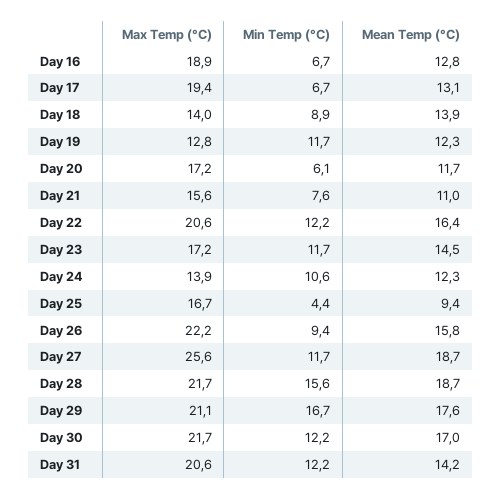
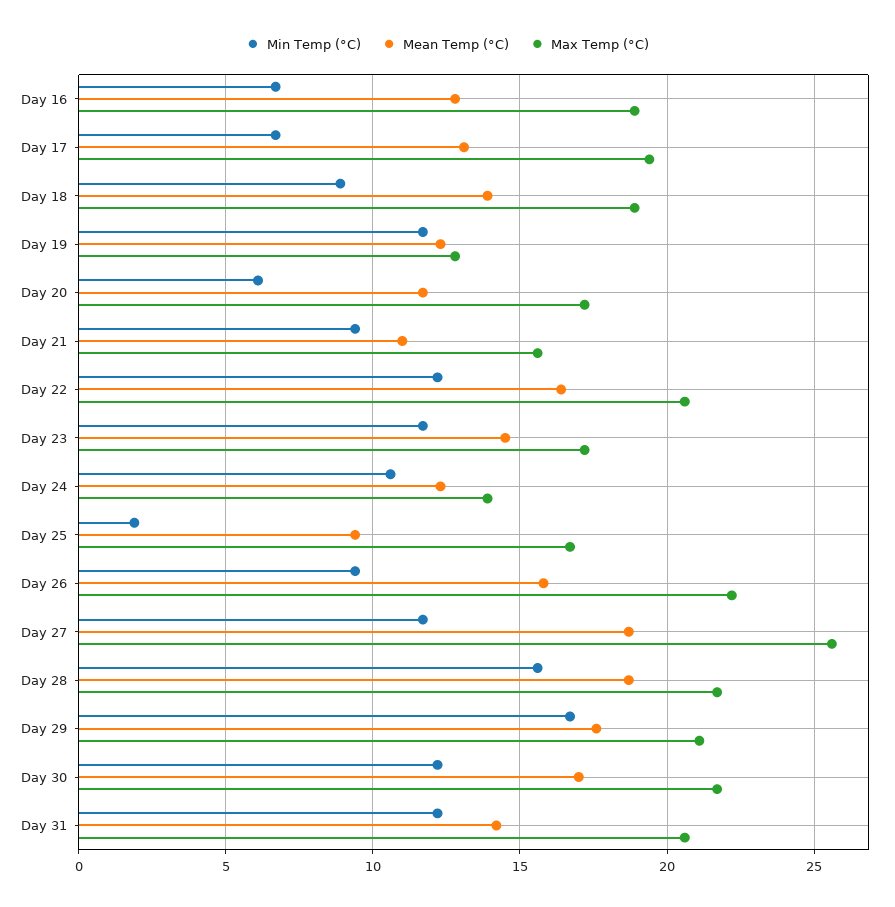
Max Temp (°C), Day 18: 14 -> 19
Min Temp (°C), Day 21: 7.6 -> 9.5
Min Temp (°C), Day 25: 4.4 -> 2

